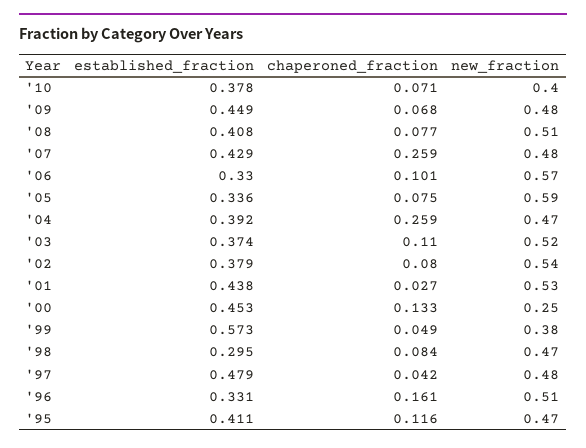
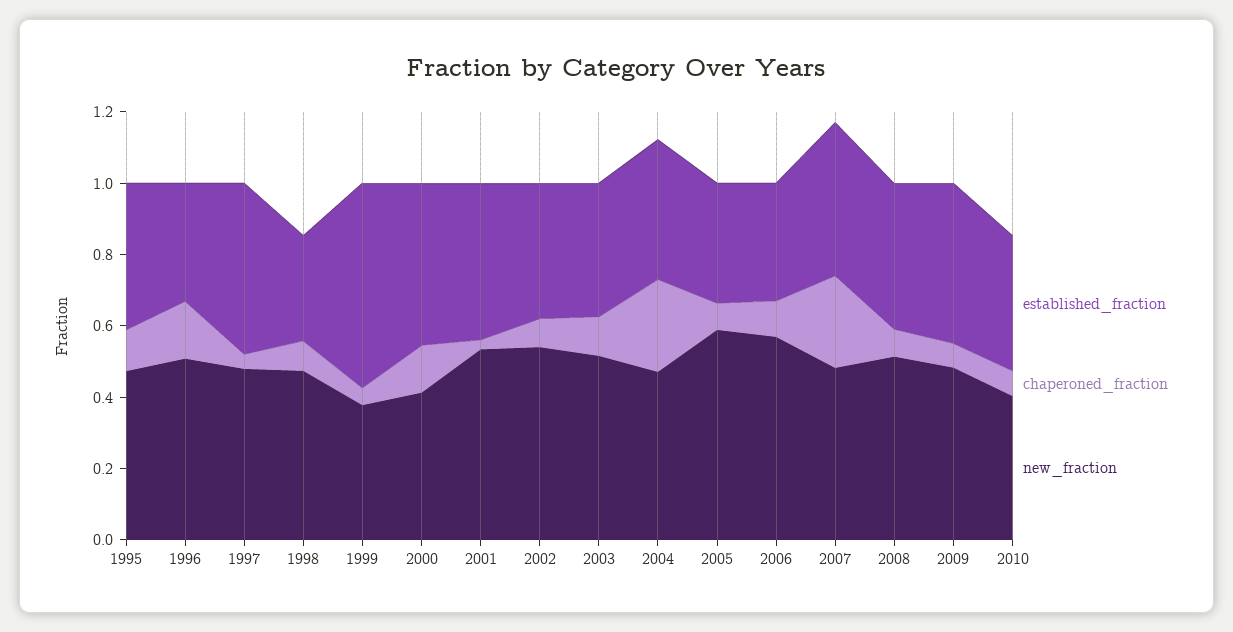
new_fraction, '00: 0.25 -> 0.4

